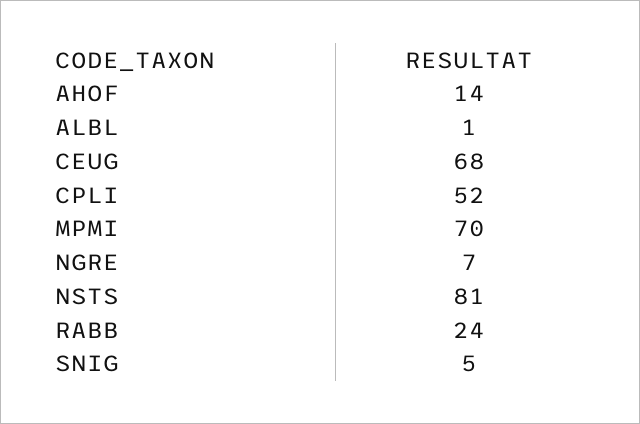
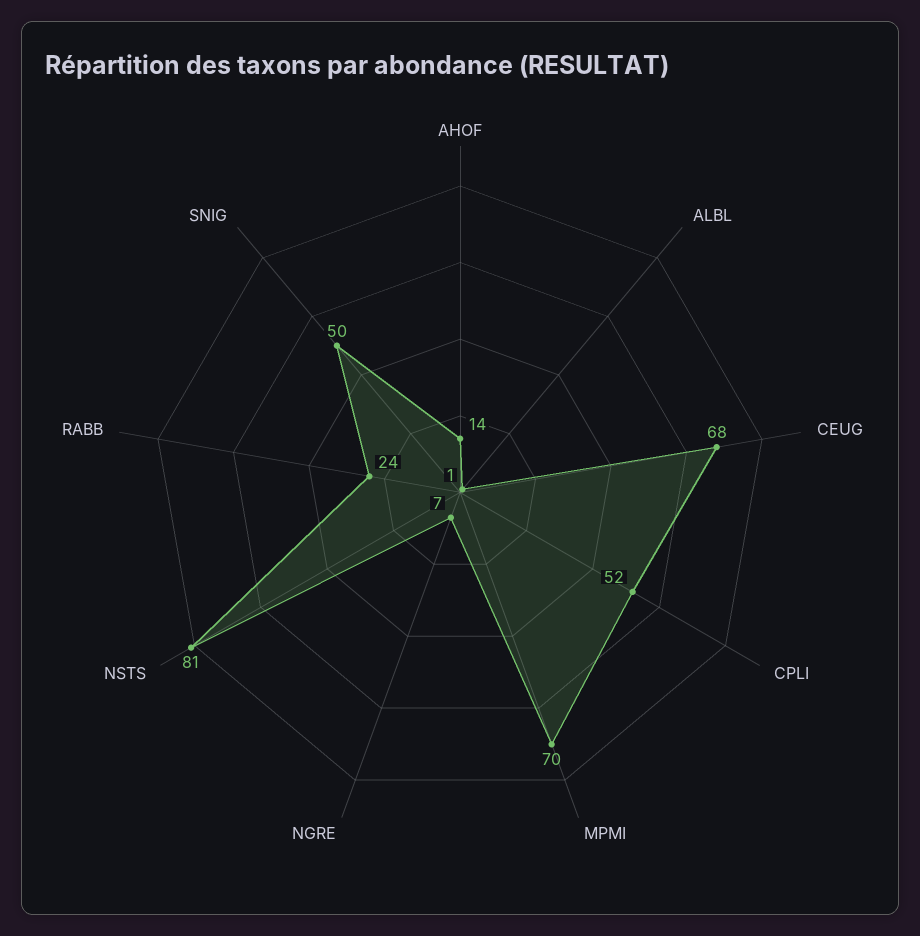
SNIG: 5 -> 50

